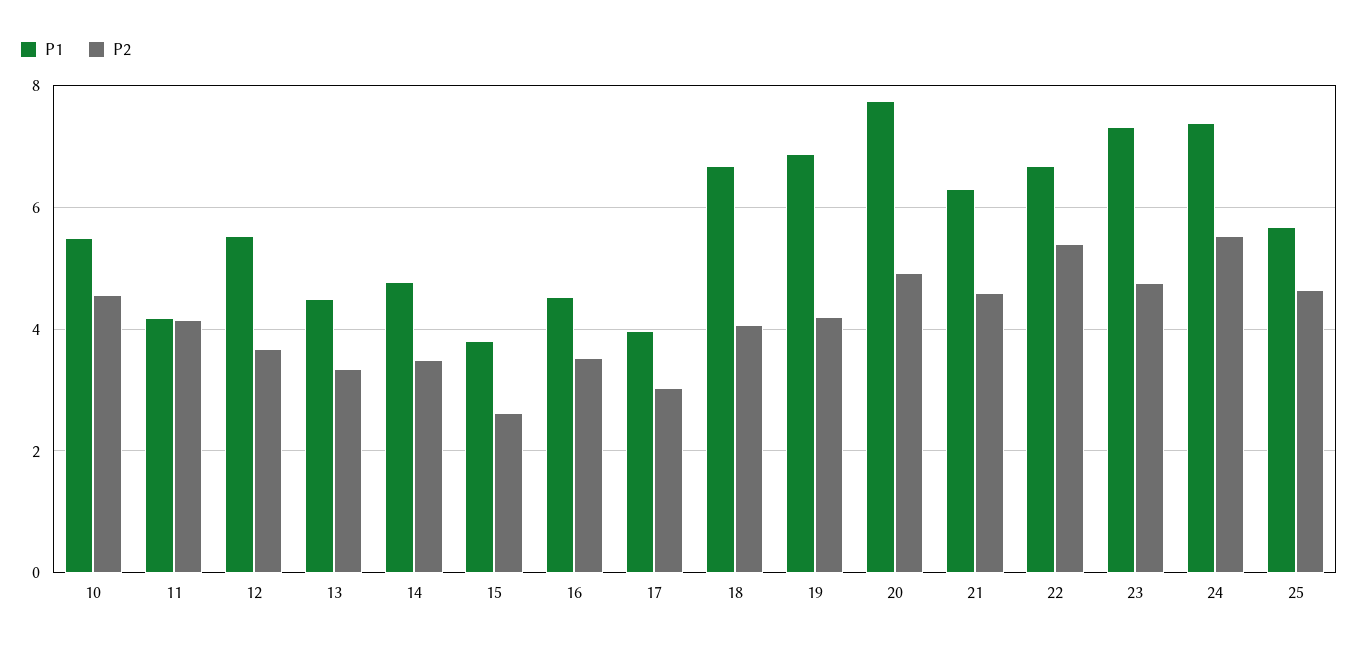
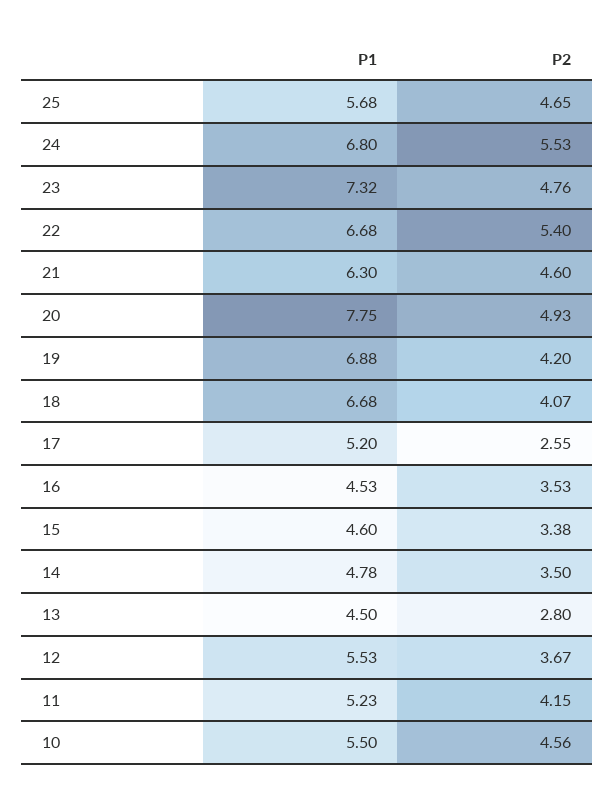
P1, 11: 4.2 -> 5.23
P2, 13: 3.4 -> 2.8
P1, 15: 3.8 -> 4.6
P2, 15: 2.6 -> 3.38
P1, 17: 4 -> 5.2
P2, 17: 3 -> 2.55
P1, 24: 7.4 -> 6.8

